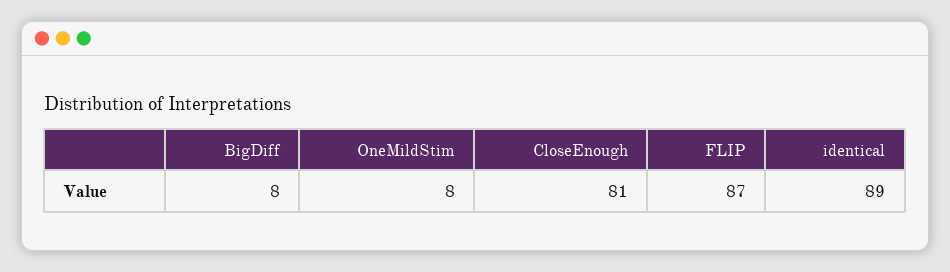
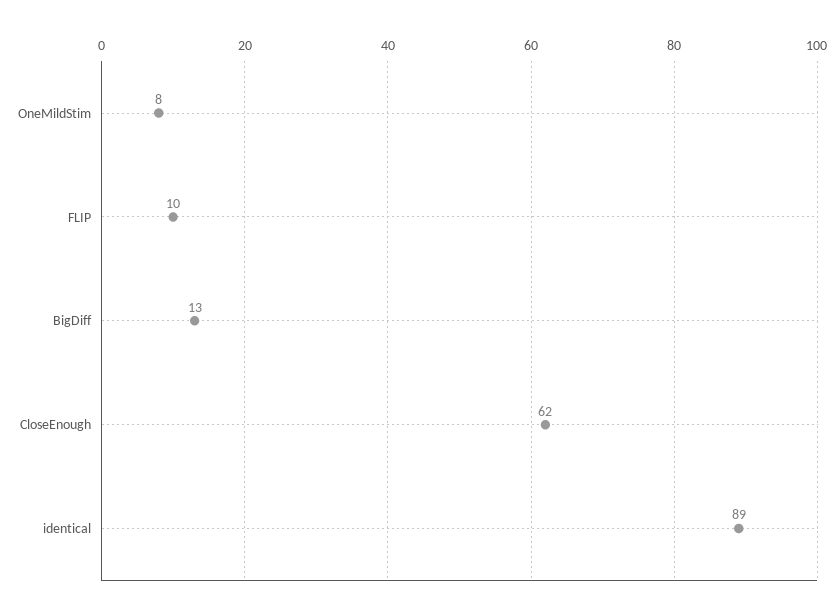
BigDiff: 8 -> 13
CloseEnough: 81 -> 62
FLIP: 87 -> 10

